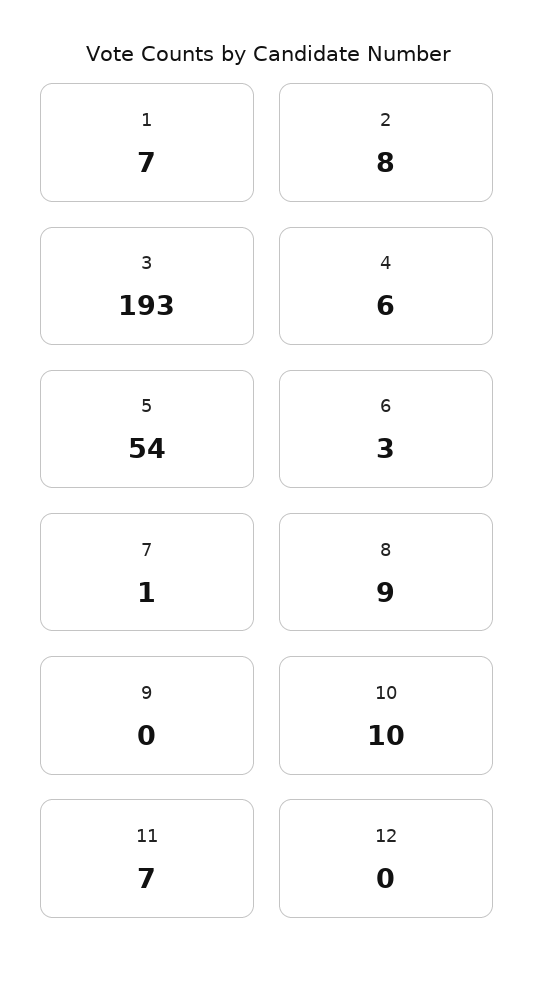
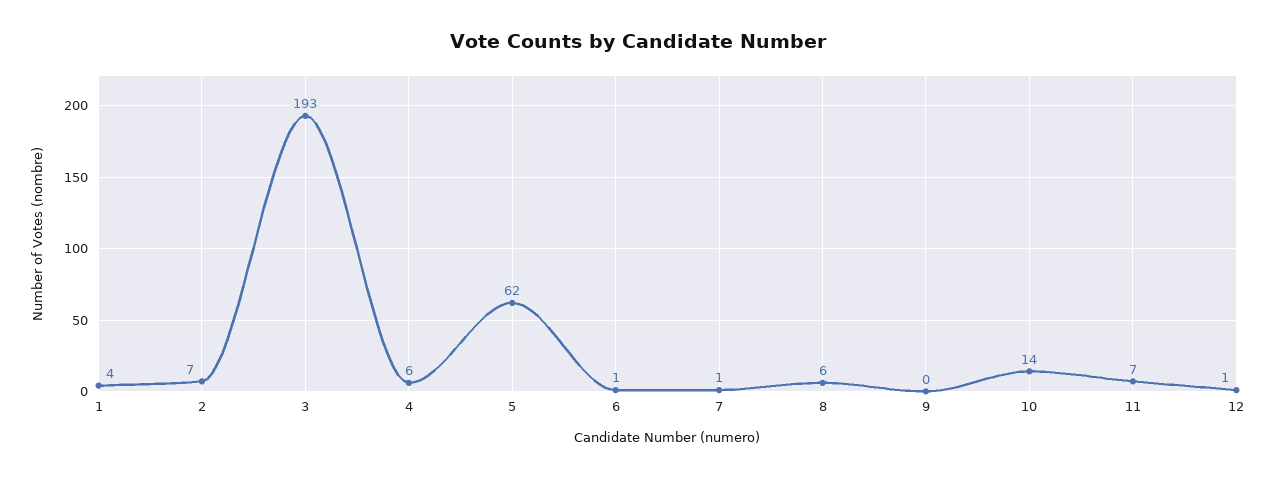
1: 7 -> 4
2: 8 -> 7
5: 54 -> 62
6: 3 -> 1
8: 9 -> 6
10: 10 -> 14
12: 0 -> 1

